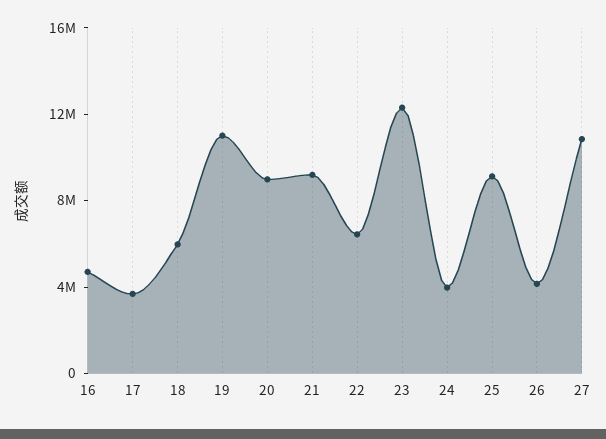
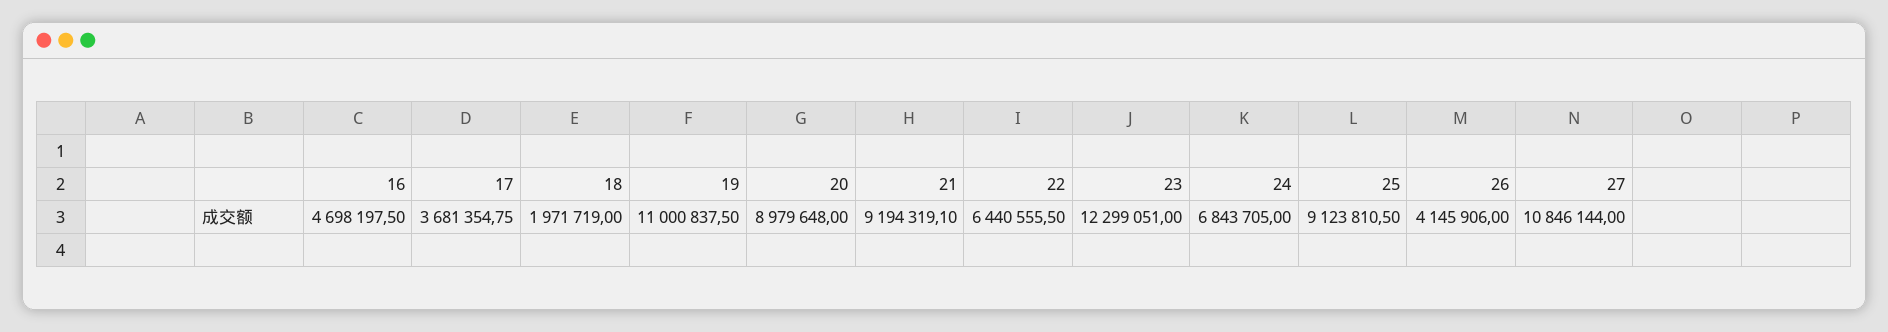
18: 6000000 -> 1971719
24: 4000000 -> 6843705

